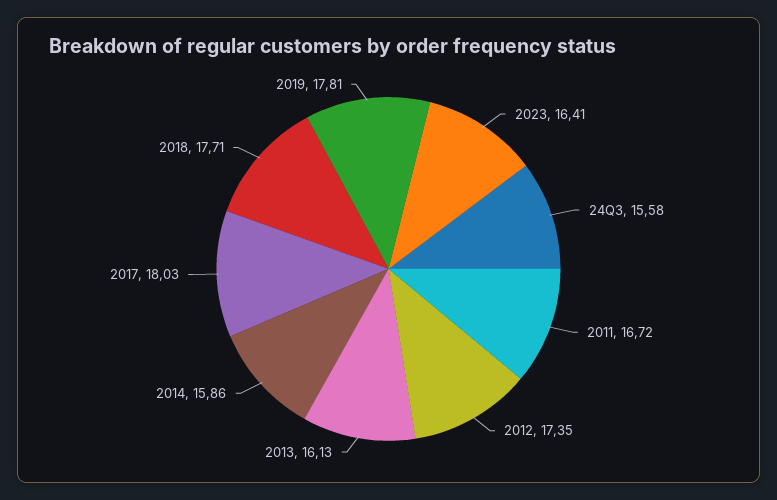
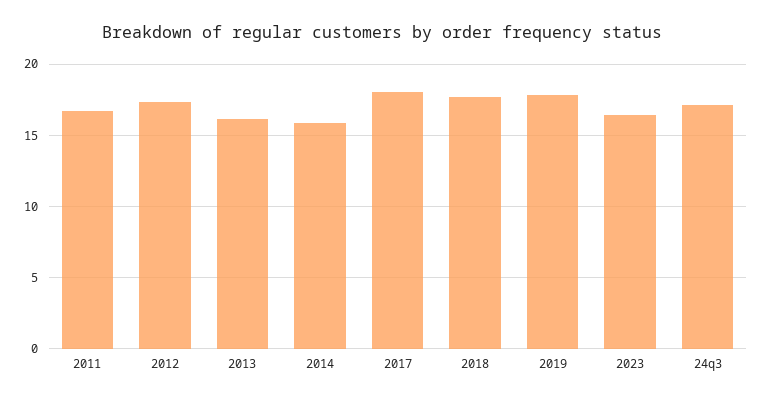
24Q3: 15.58 -> 17

